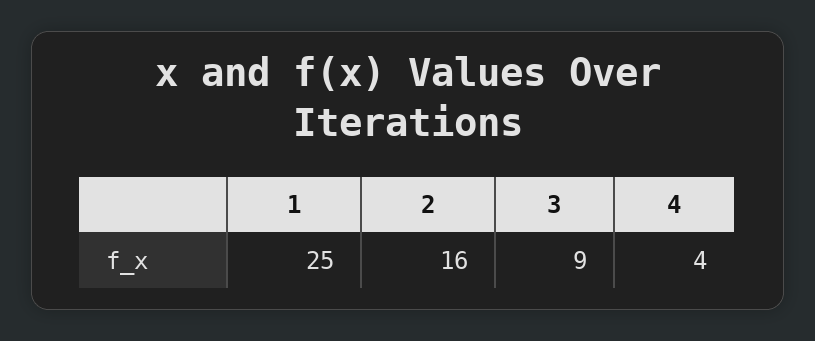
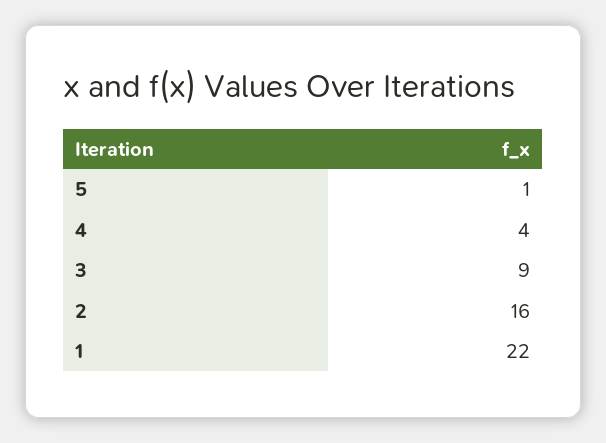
1: 25 -> 22
5: none -> 1

